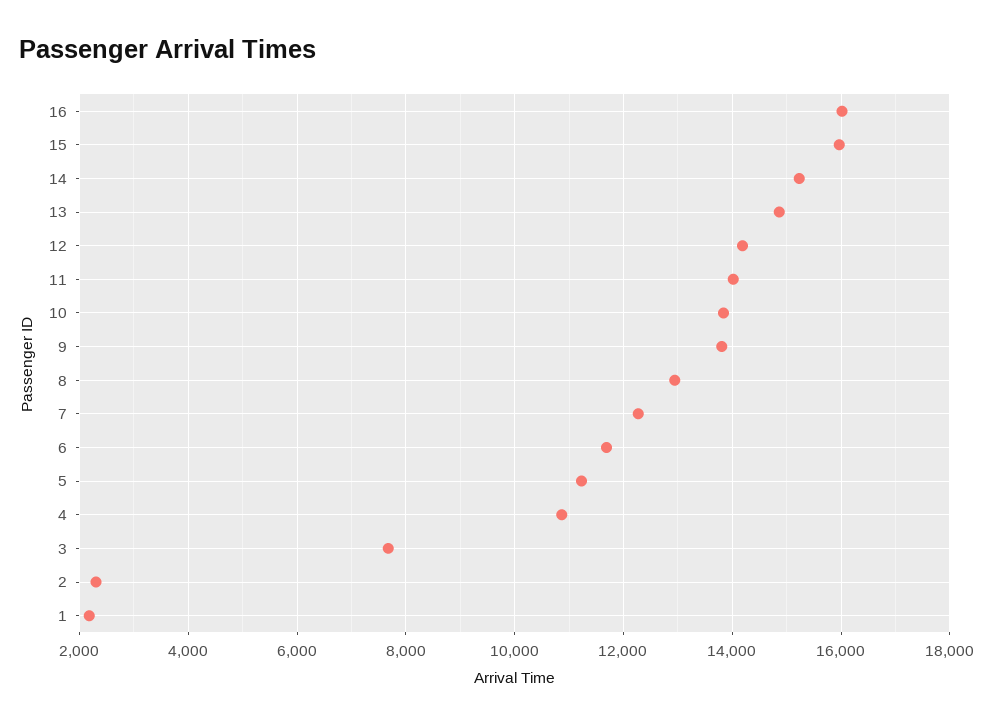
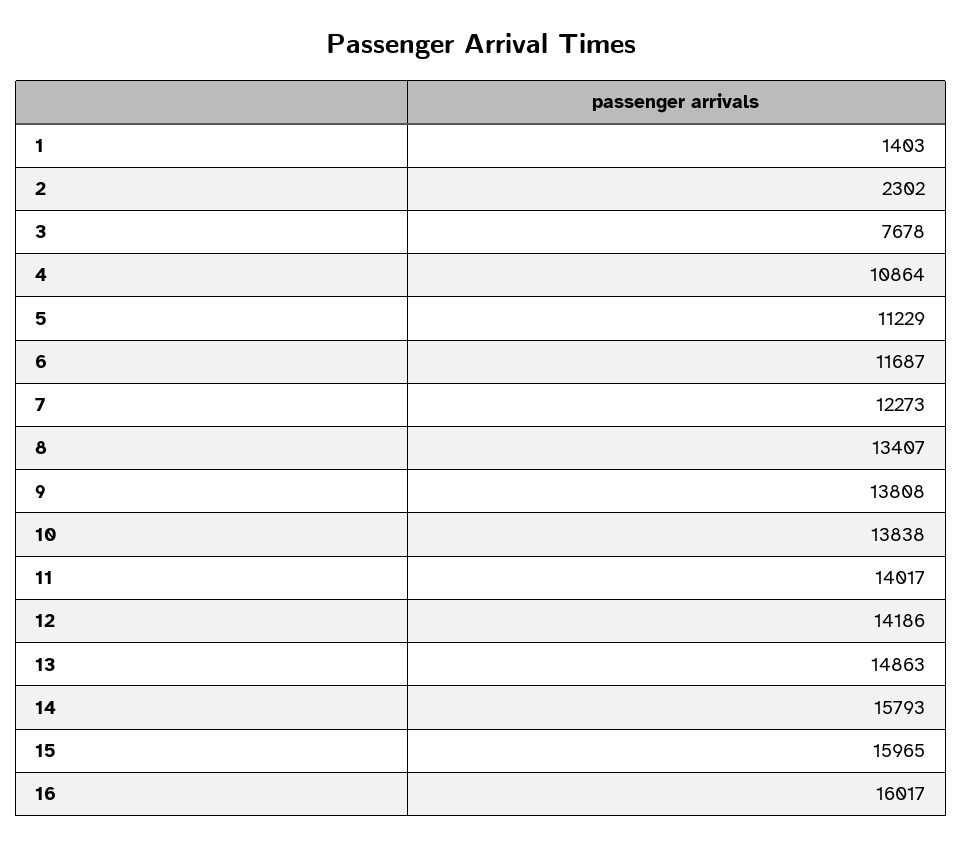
14: 15200 -> 15793
8: 13000 -> 13407
1: 2200 -> 1403

